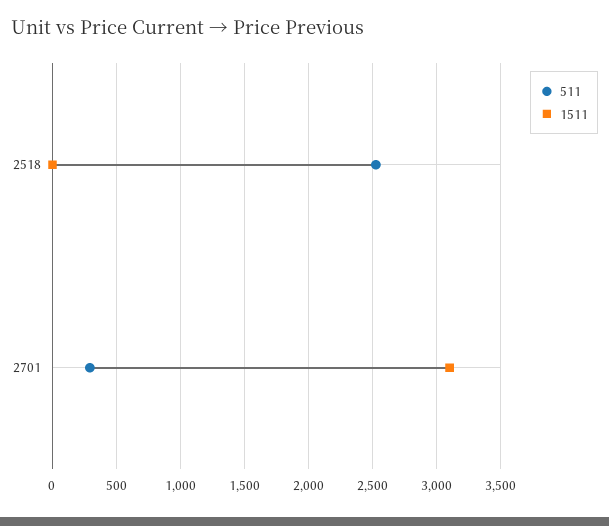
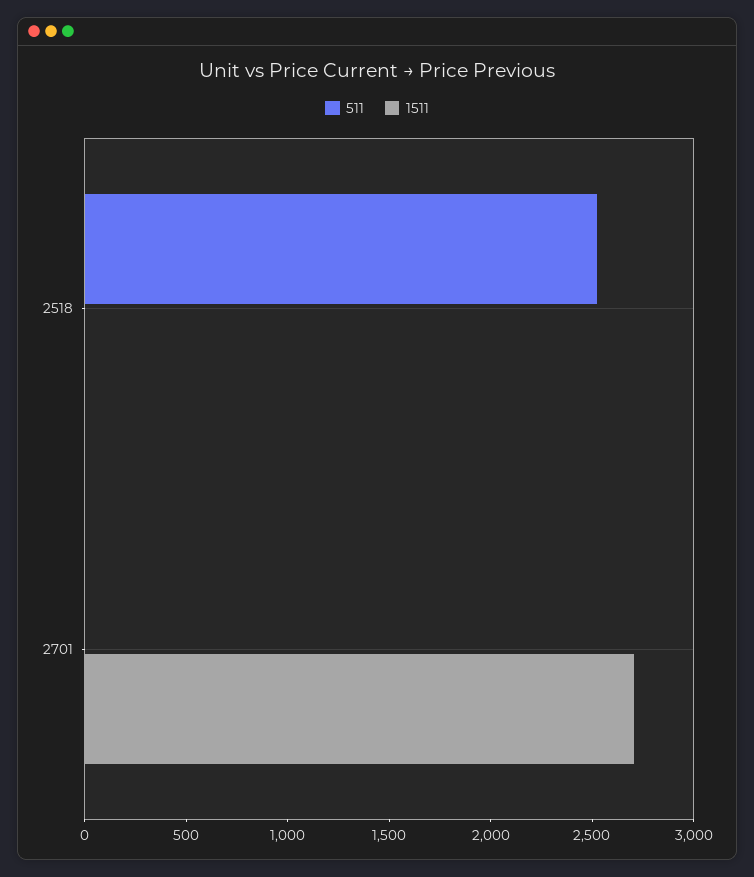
511, 2701: 300 -> 0
1511, 2701: 3100 -> 2700

